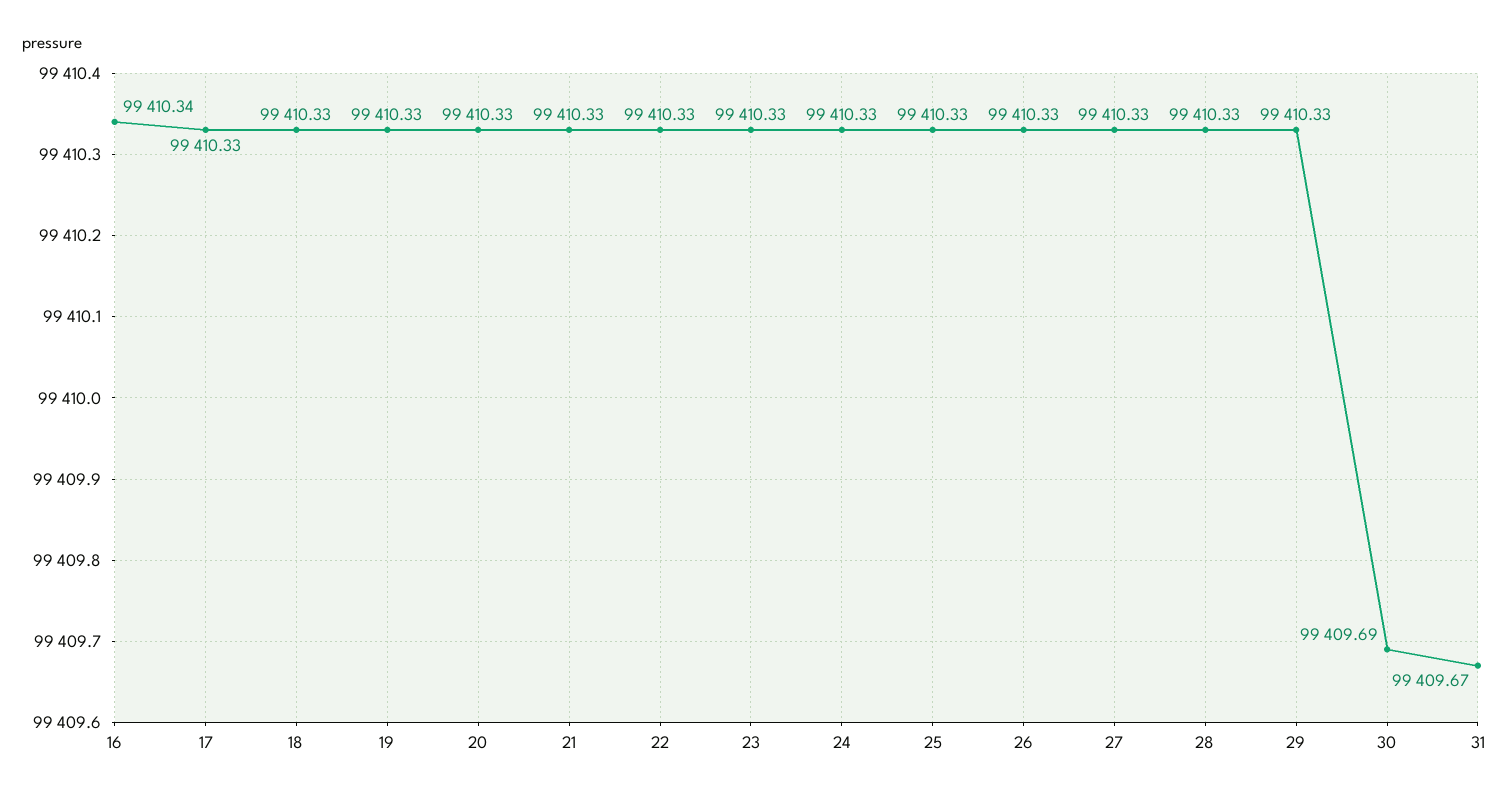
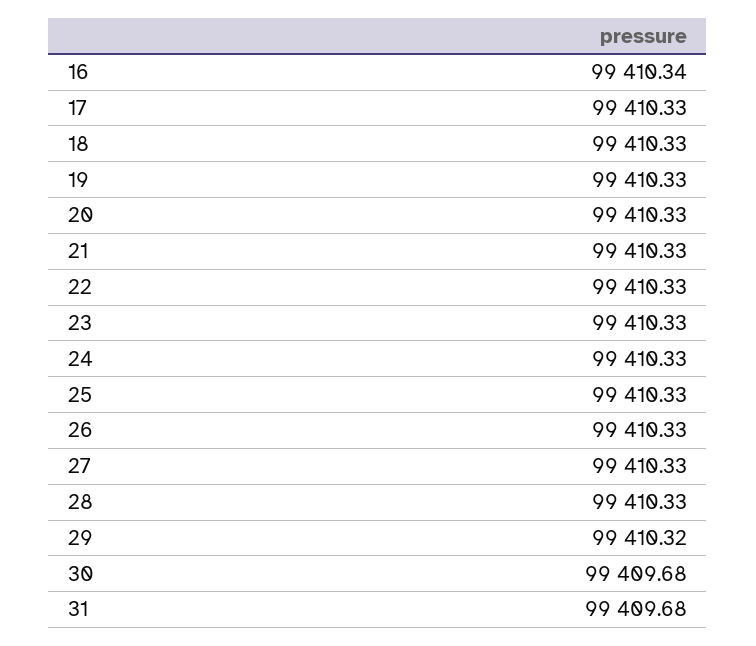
29: 99410.33 -> 99410.32
30: 99409.69 -> 99409.68
31: 99409.67 -> 99409.68

